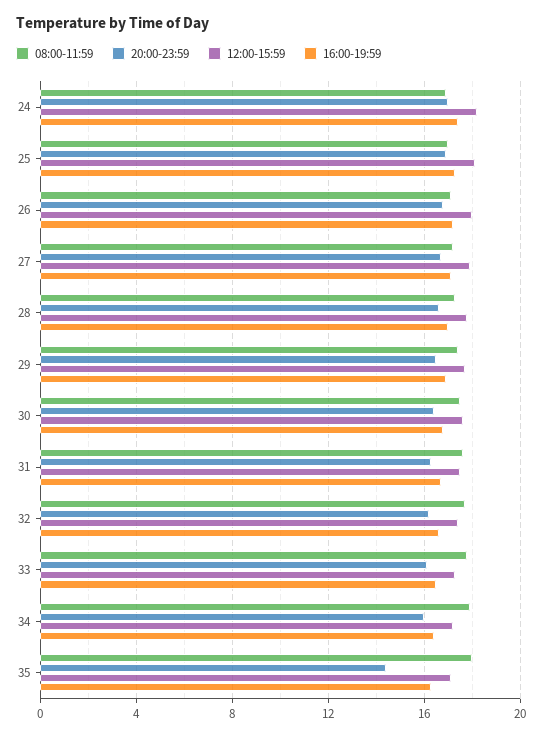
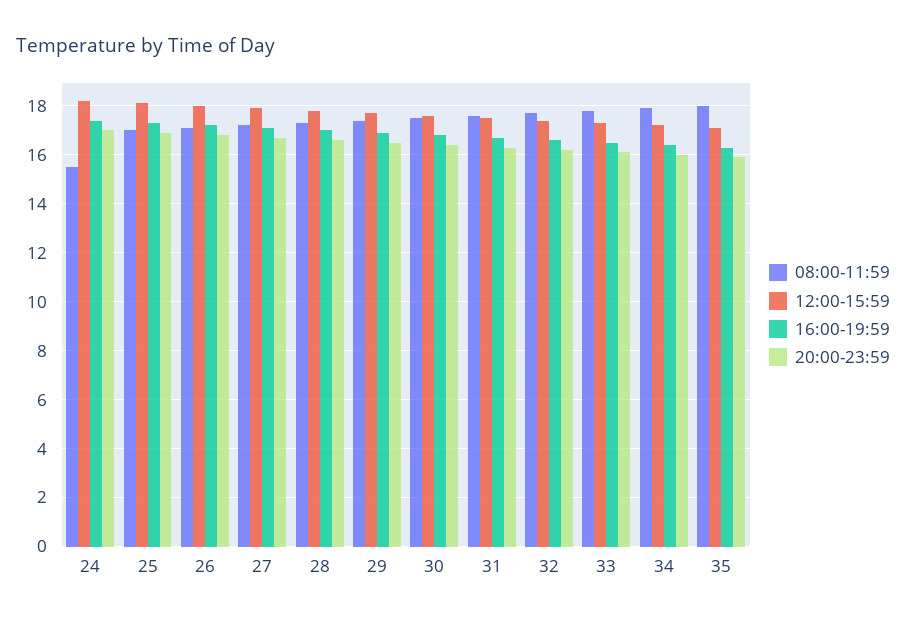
08:00-11:59, 24: 17 -> 15.5
20:00-23:59, 35: 14.5 -> 16

